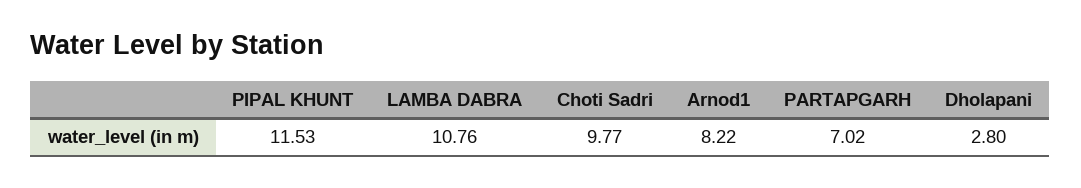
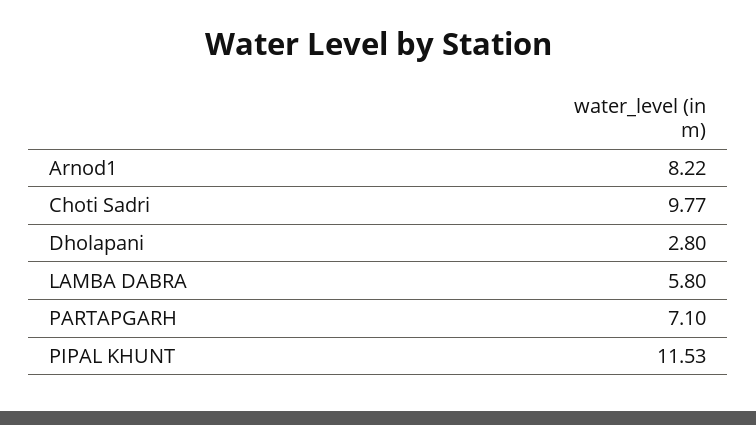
LAMBA DABRA: 10.76 -> 5.8
PARTAPGARH: 7.02 -> 7.1

